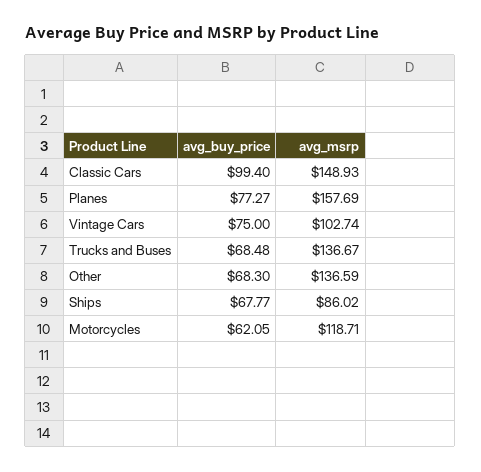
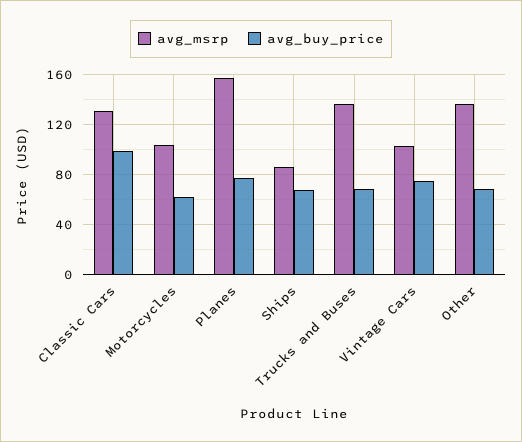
avg_msrp, Classic Cars: 148.93 -> 130
avg_msrp, Motorcycles: 118.71 -> 105

